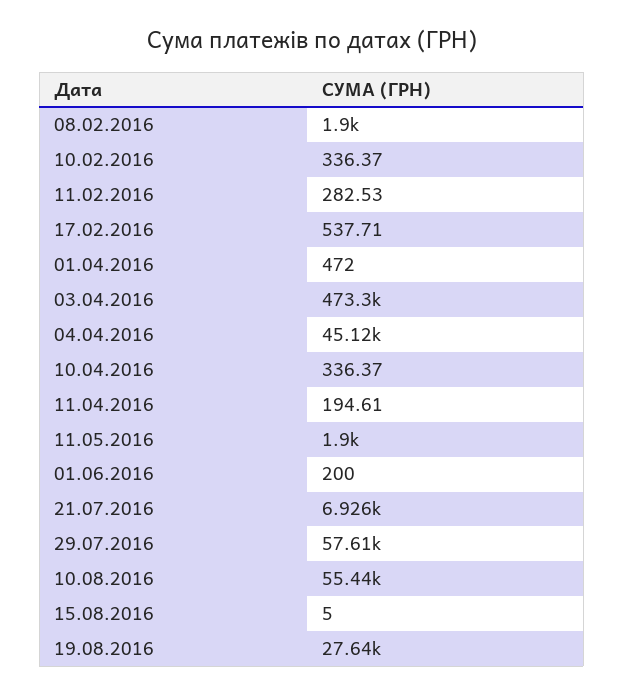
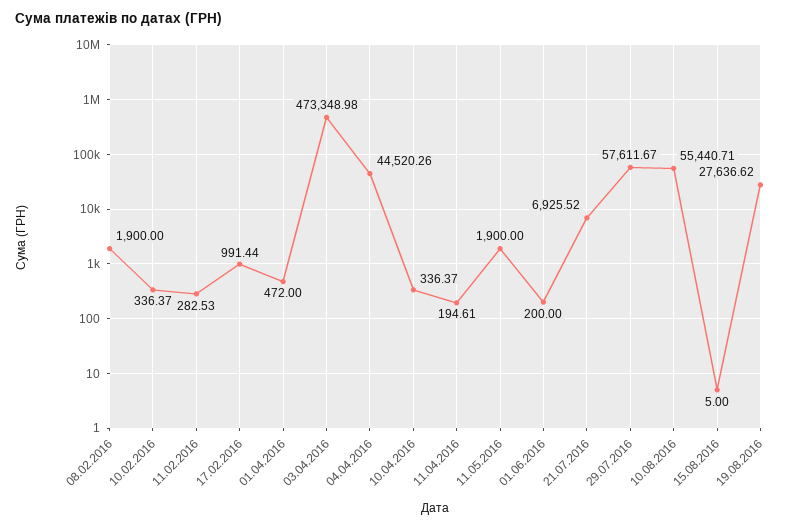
17.02.2016: 537.71 -> 991.44
04.04.2016: 45120 -> 44520.26

